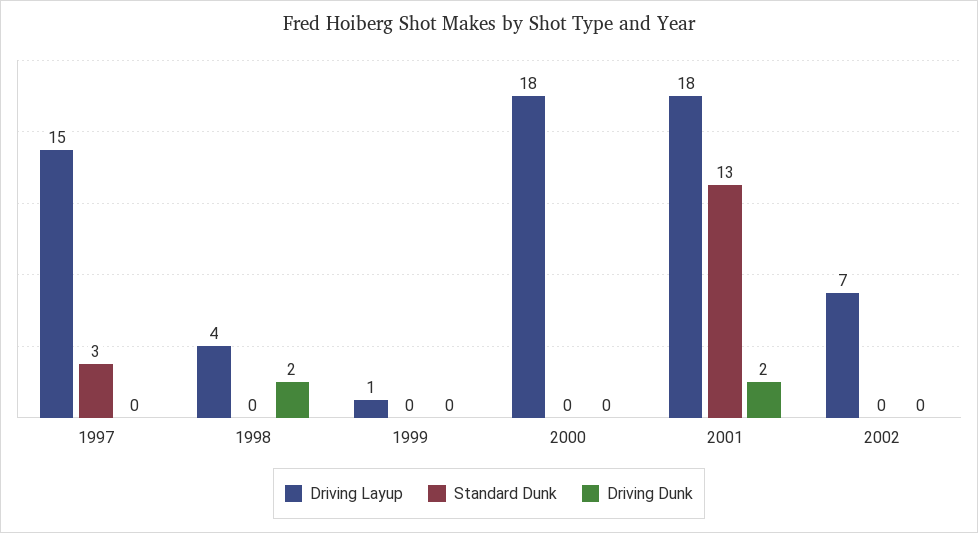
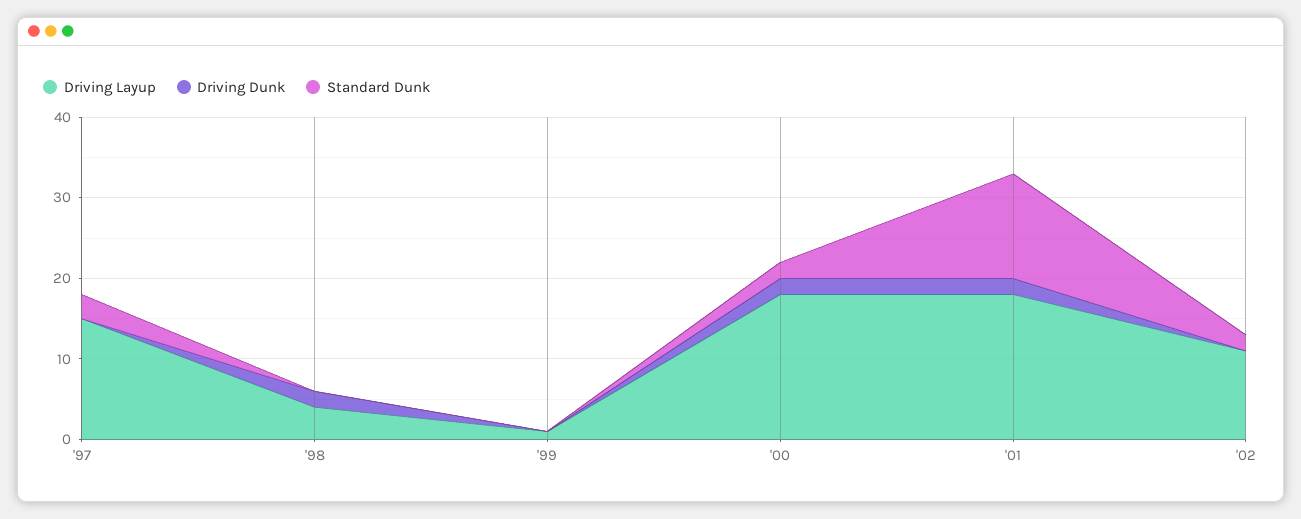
Standard Dunk, 2000: 0 -> 2
Driving Dunk, 2000: 0 -> 2
Driving Layup, 2002: 7 -> 11
Standard Dunk, 2002: 0 -> 2

